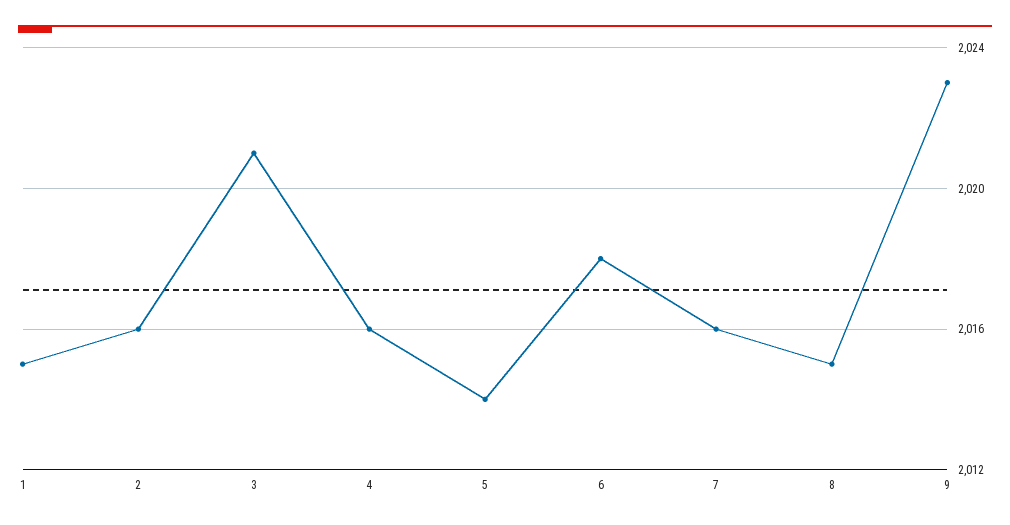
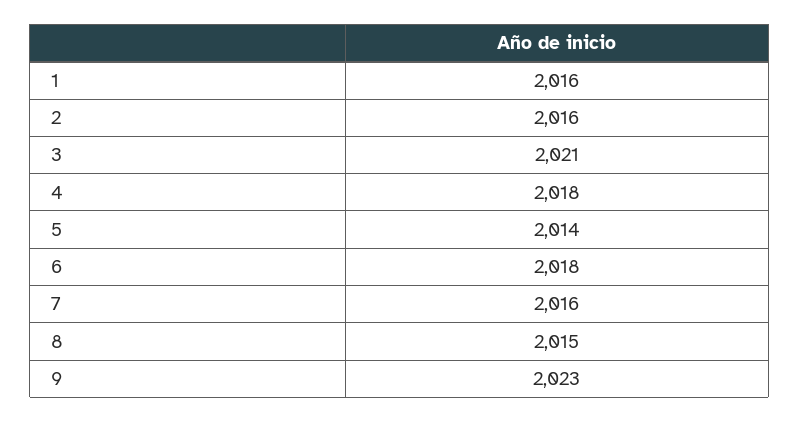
1: 2015 -> 2016
4: 2016 -> 2018

